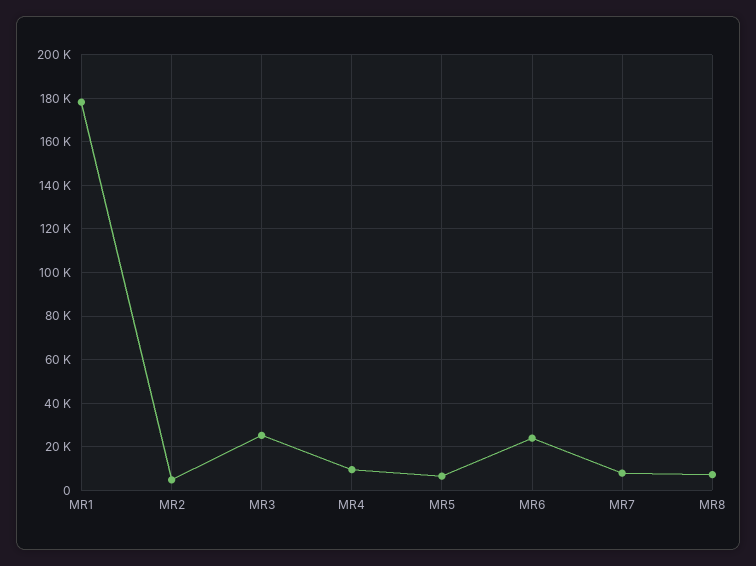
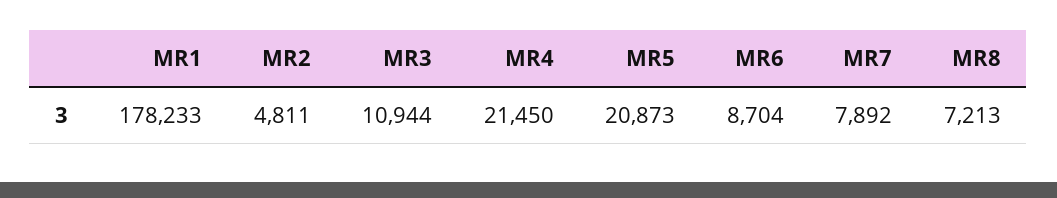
MR3: 25000 -> 10944
MR4: 10000 -> 21450
MR5: 5000 -> 20873
MR6: 25000 -> 8704

